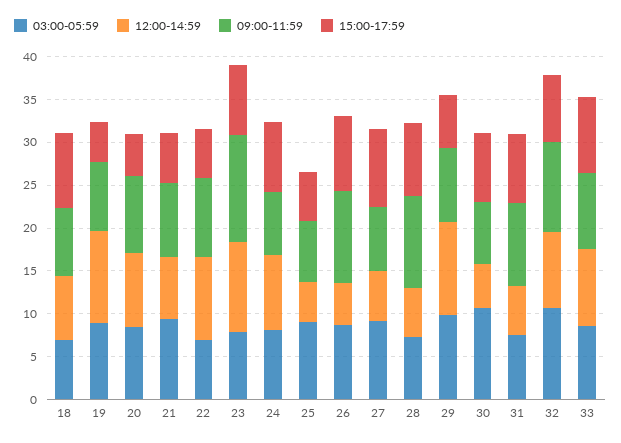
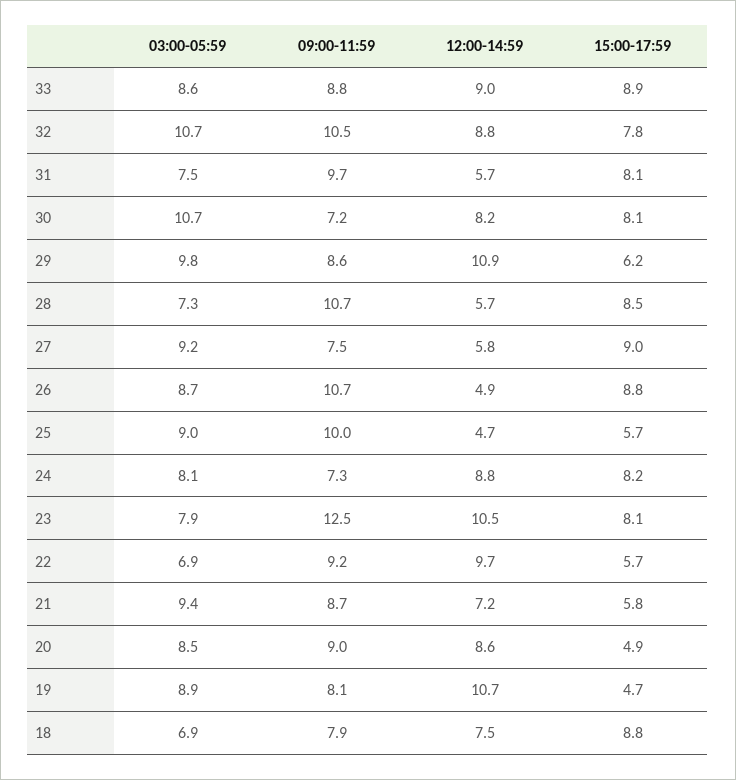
09:00-11:59, 25: 7 -> 10
12:00-14:59, 30: 5 -> 8.2

